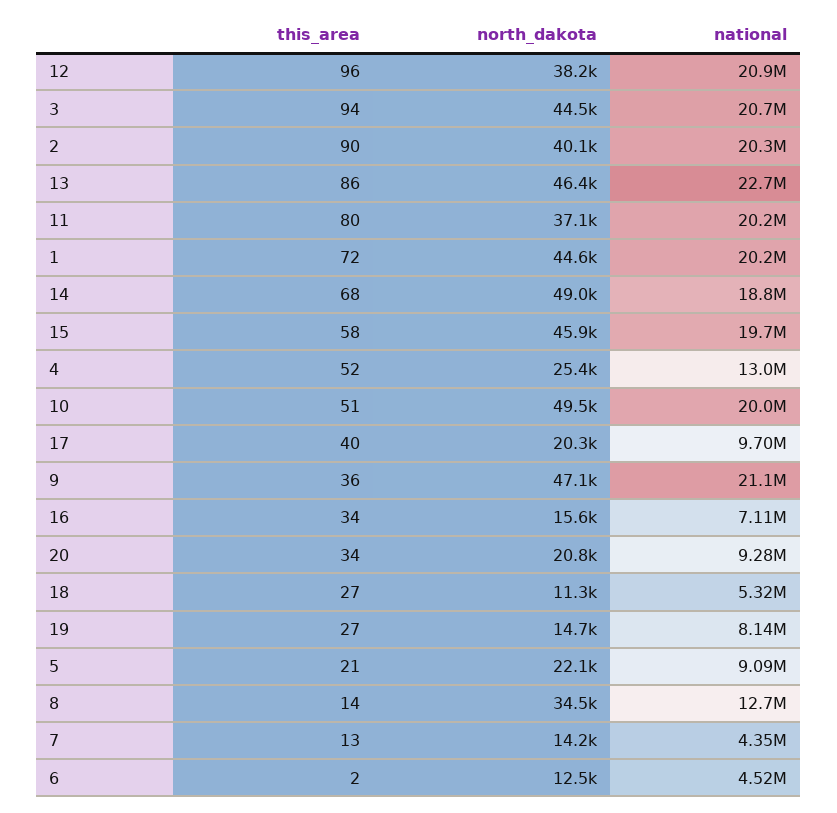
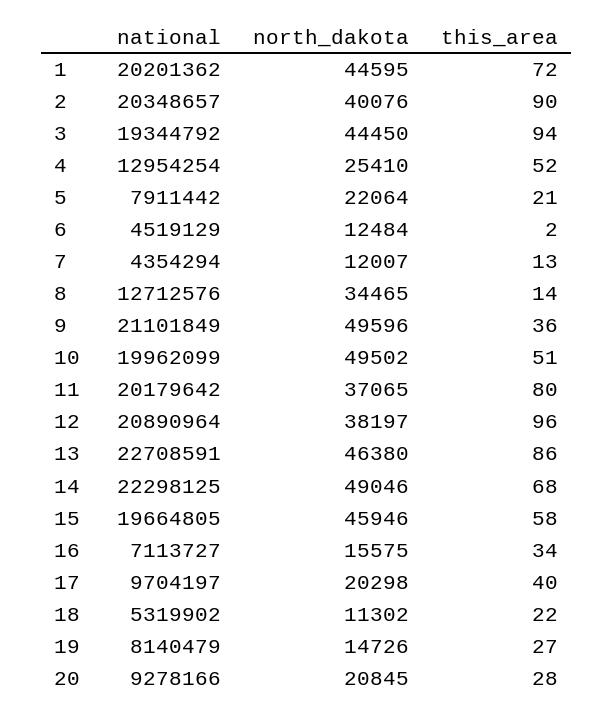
national, 3: 20700000 -> 19344792
national, 14: 18800000 -> 22298125
north_dakota, 9: 47100 -> 49596
this_area, 20: 34 -> 28
this_area, 18: 27 -> 22
national, 5: 9090000 -> 7911442
north_dakota, 7: 14200 -> 12007

